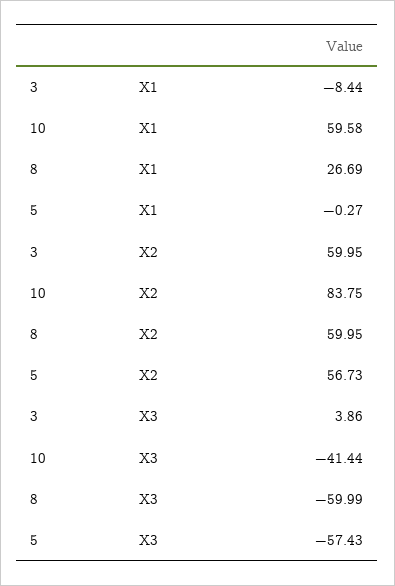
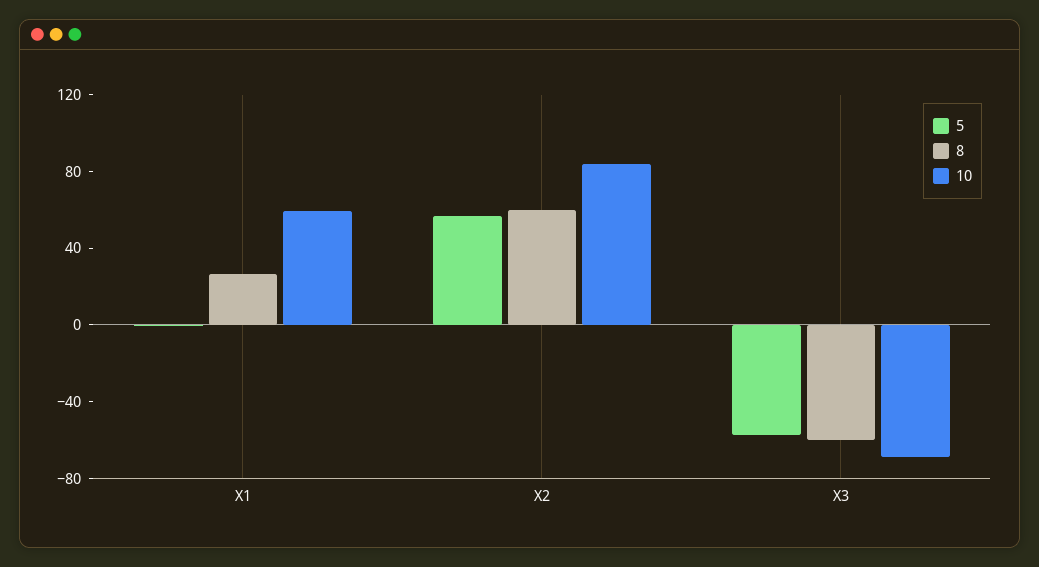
3, X1: -8.44 -> none
3, X2: 59.95 -> none
3, X3: 3.86 -> none
10, X3: -41.44 -> -70

